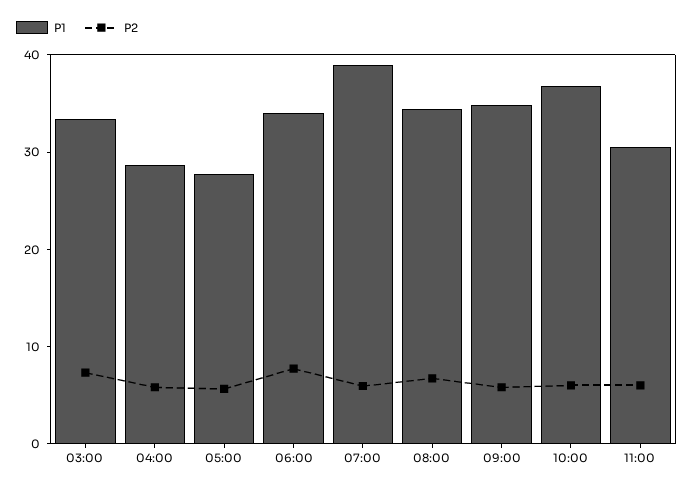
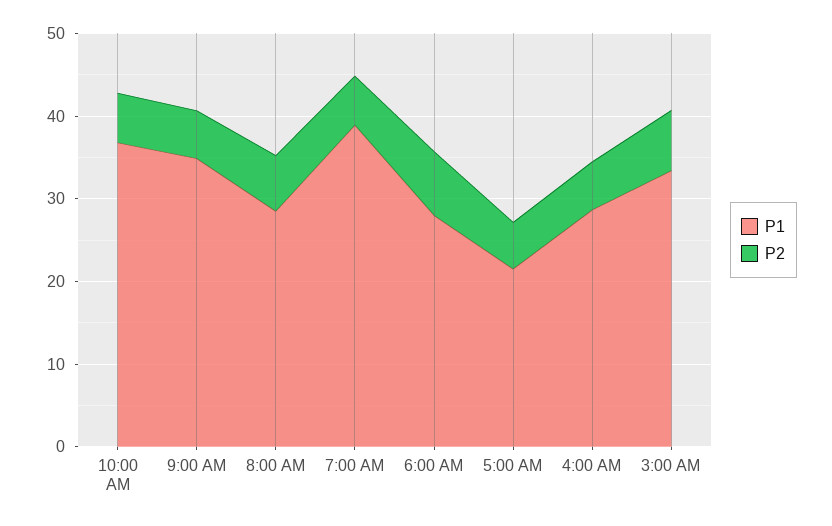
P1, 05:00: 28 -> 22
P1, 06:00: 34 -> 28
P1, 08:00: 34 -> 28
P1, 11:00: 30 -> none
P2, 11:00: 6 -> none

